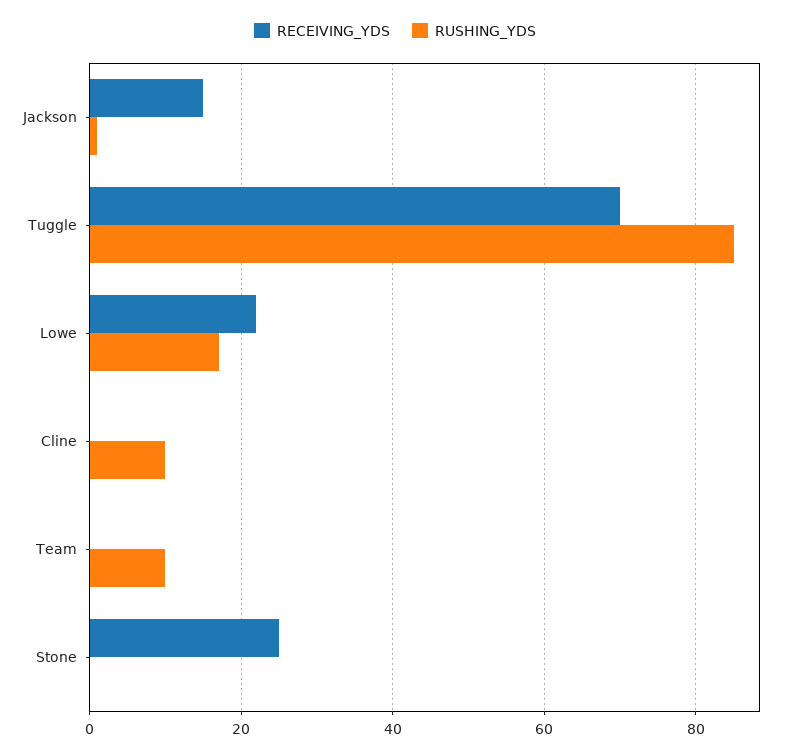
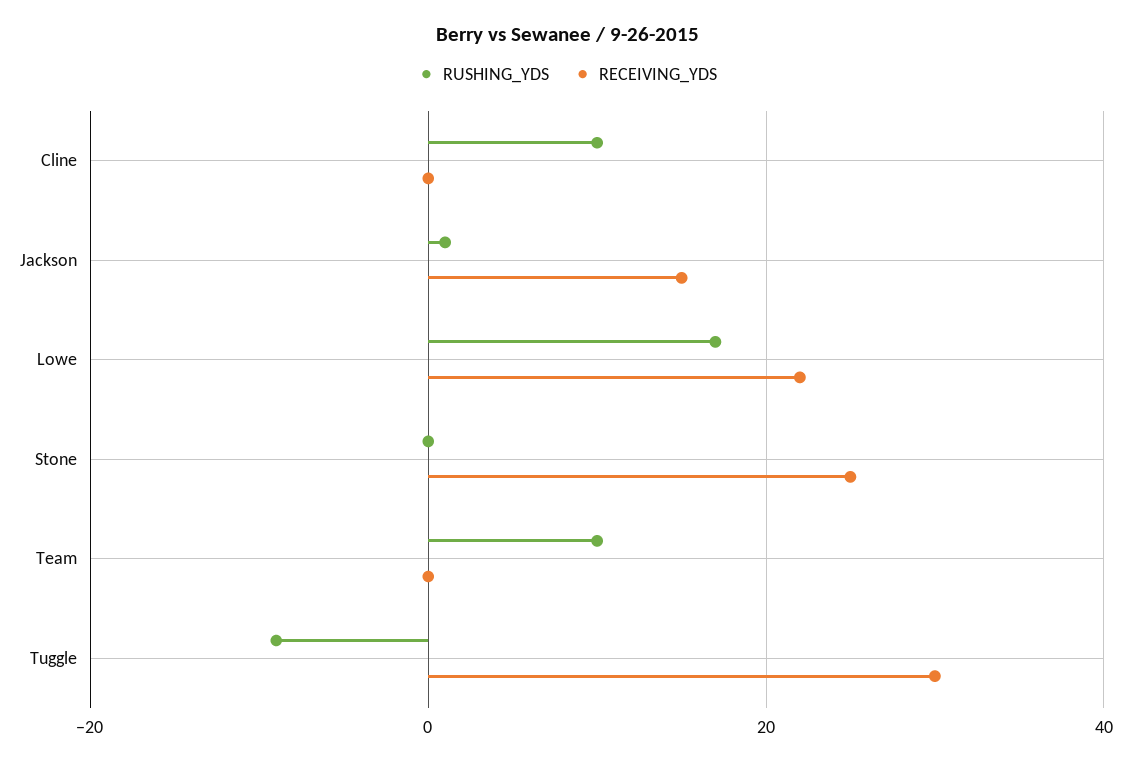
RECEIVING_YDS, Tuggle: 70 -> 30
RUSHING_YDS, Tuggle: 85 -> -10

